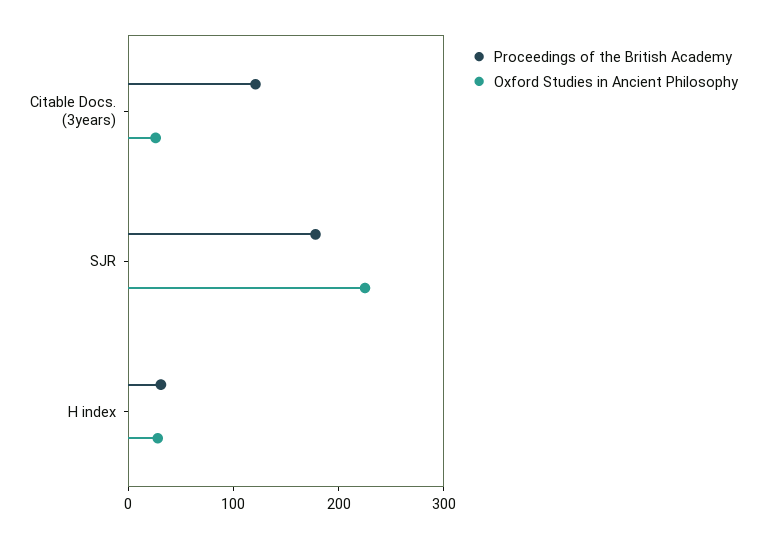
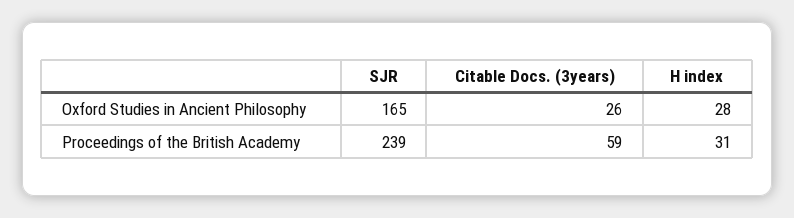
Proceedings of the British Academy, Citable Docs. (3years): 120 -> 59
Proceedings of the British Academy, SJR: 180 -> 239
Oxford Studies in Ancient Philosophy, SJR: 220 -> 165

